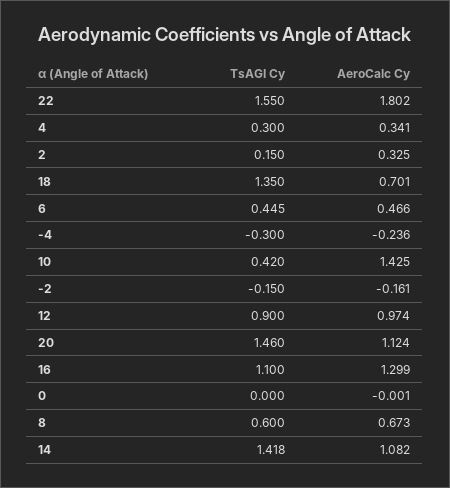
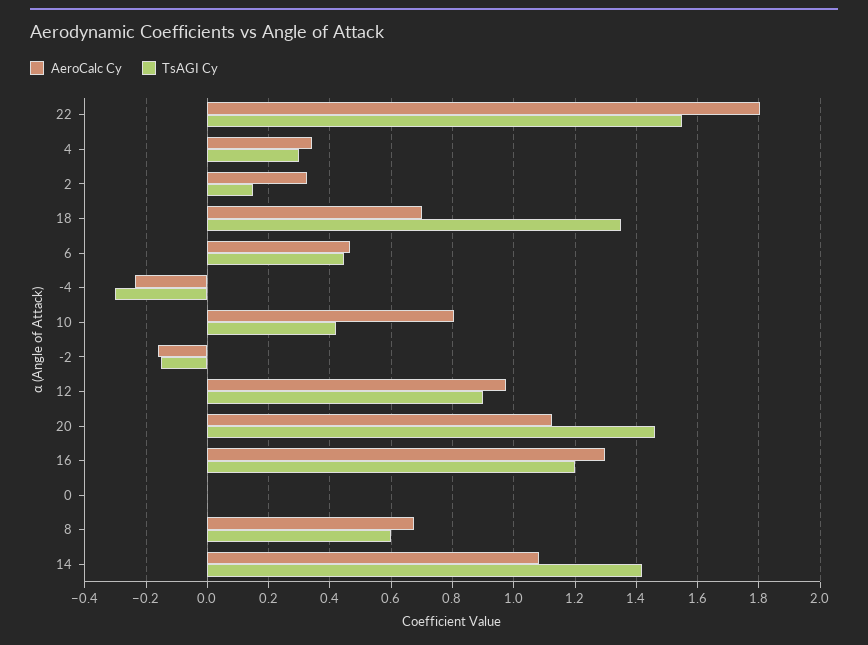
AeroCalc Cy, 10: 1.425 -> 0.8
TsAGI Cy, 16: 1.1 -> 1.2

